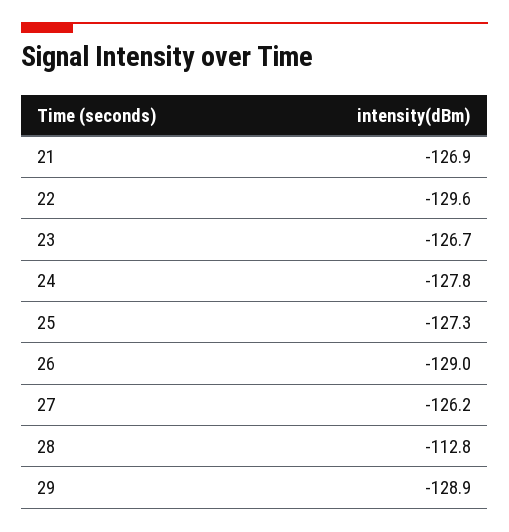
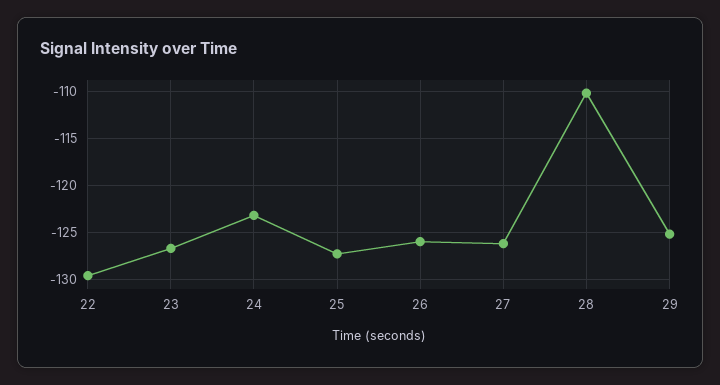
21: -126.9 -> none
24: -127.8 -> -123
26: -129 -> -126
28: -112.8 -> -110
29: -128.9 -> -125

